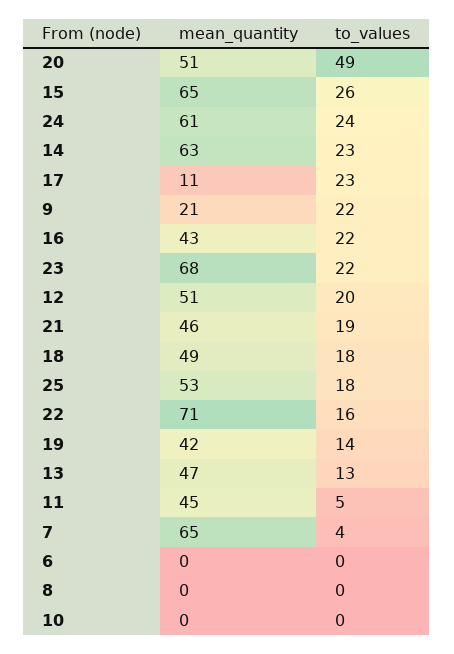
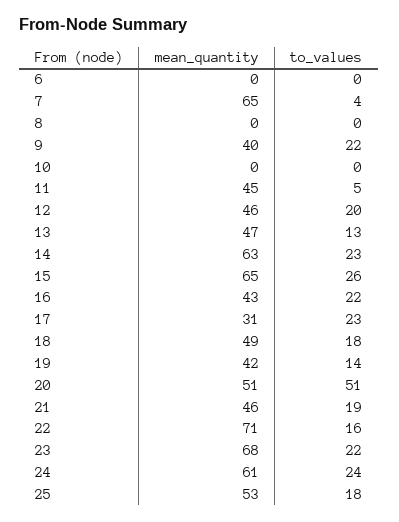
to_values, 20: 49 -> 51
mean_quantity, 17: 11 -> 31
mean_quantity, 9: 21 -> 40
mean_quantity, 12: 51 -> 46

